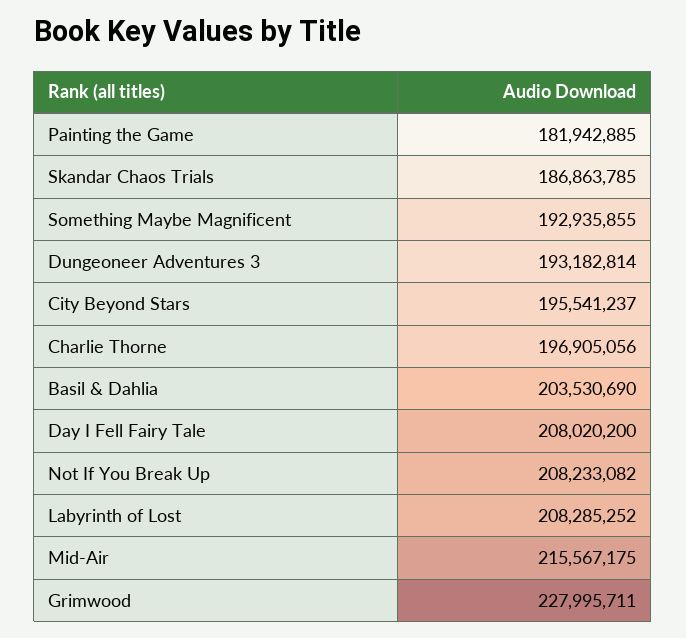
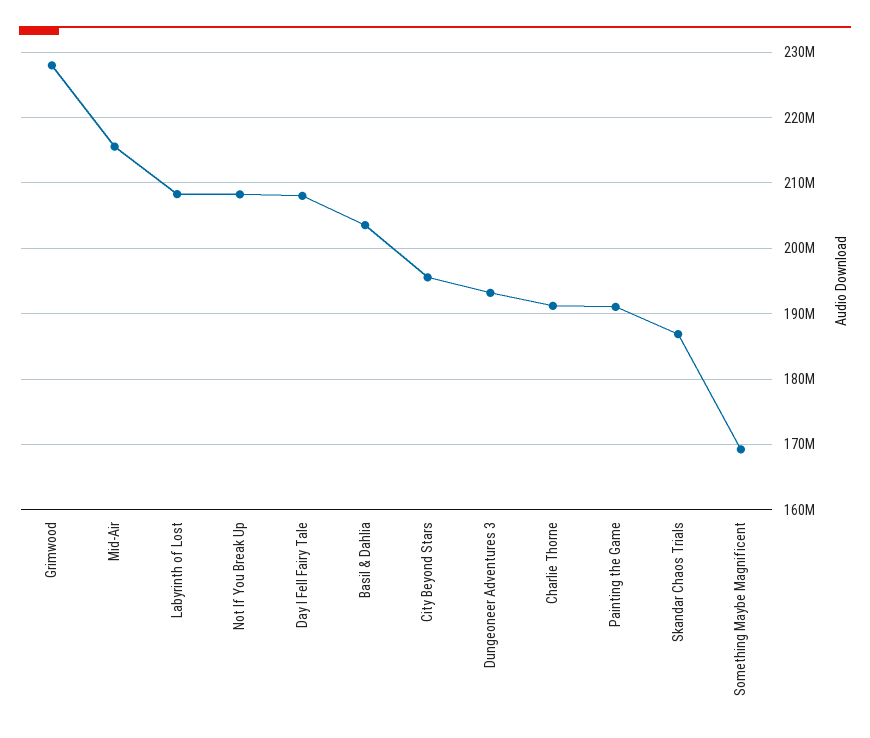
Painting the Game: 181942885 -> 191000000
Something Maybe Magnificent: 192935855 -> 169000000
Charlie Thorne: 196905056 -> 191000000

